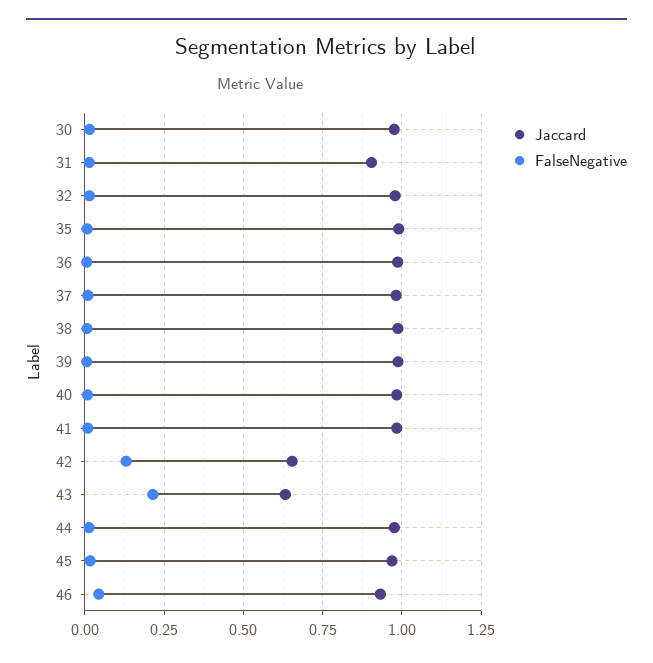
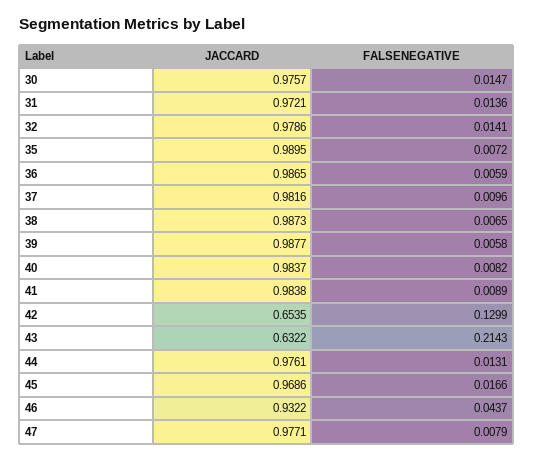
Jaccard, 31: 0.9 -> 0.9721
Jaccard, 47: none -> 0.9771
FalseNegative, 47: none -> 0.0079

